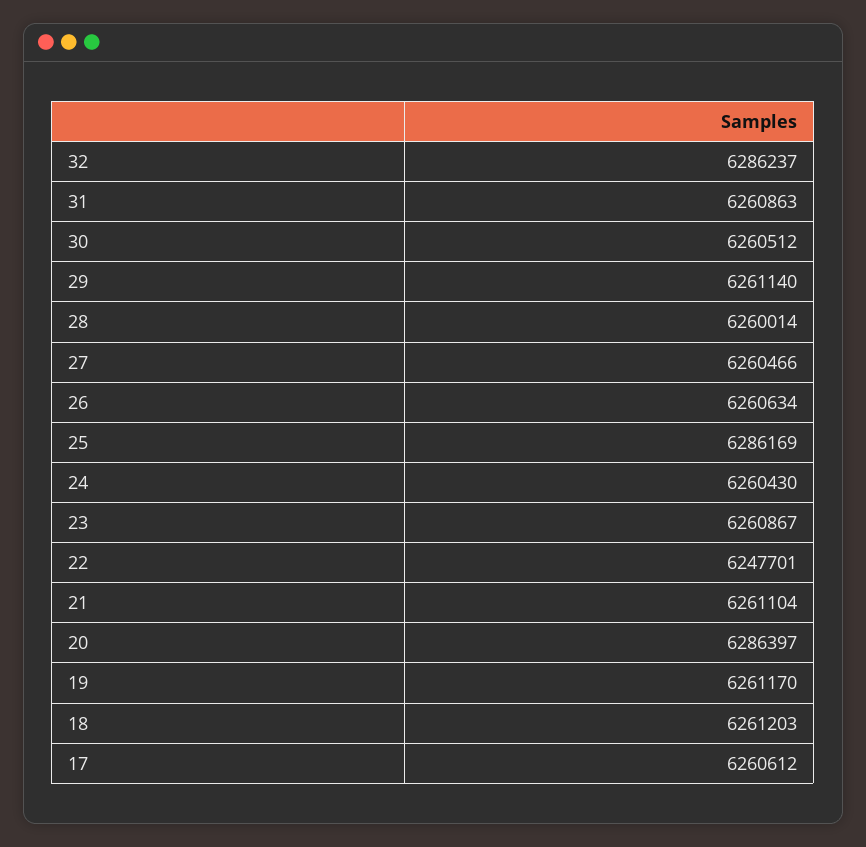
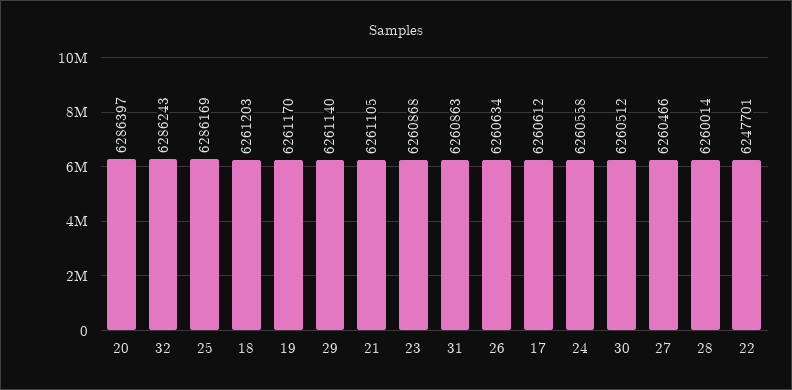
32: 6286237 -> 6286243
24: 6260430 -> 6260558
23: 6260867 -> 6260868
21: 6261104 -> 6261105

